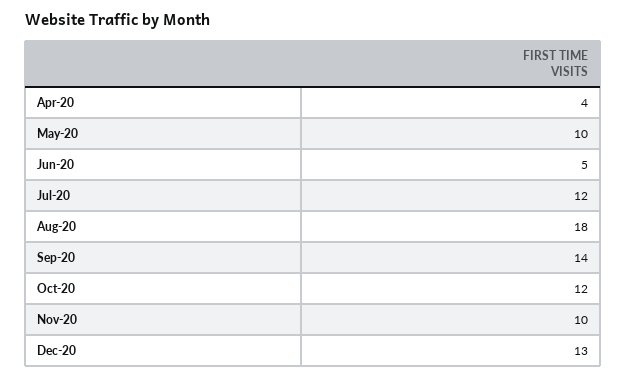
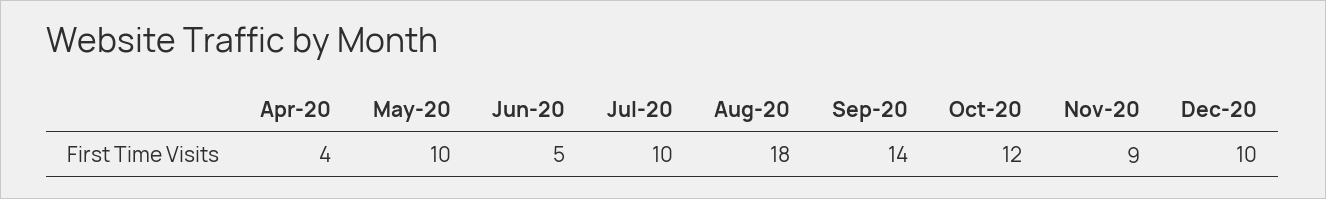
Jul-20: 12 -> 10
Nov-20: 10 -> 9
Dec-20: 13 -> 10

